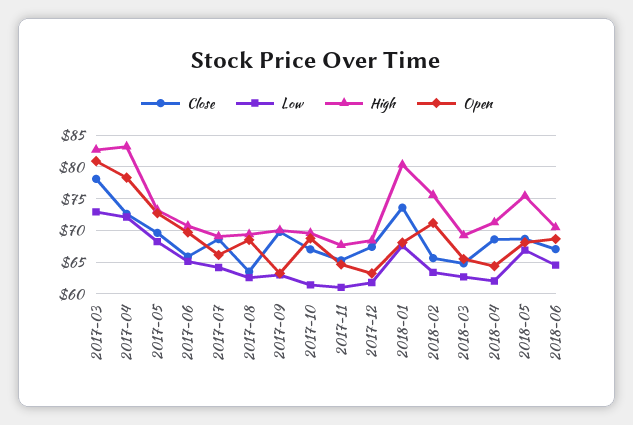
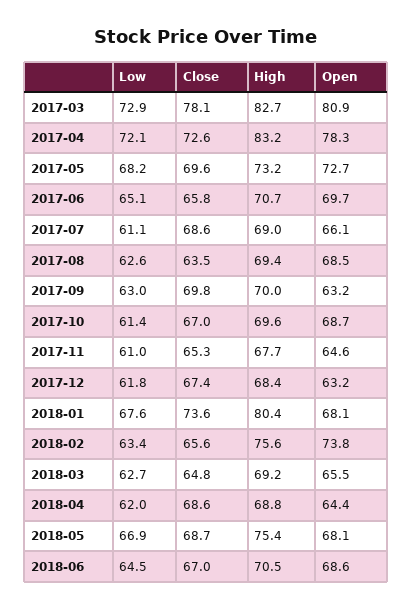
Low, 2017-07: 64 -> 61.1
Open, 2018-02: 71 -> 73.8
High, 2018-04: 71 -> 68.8

